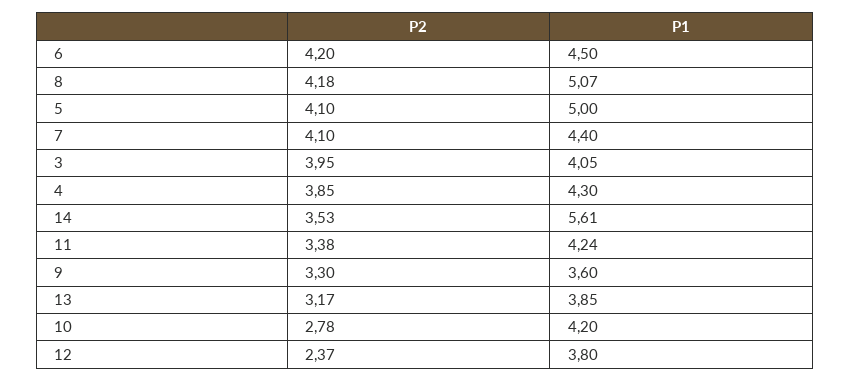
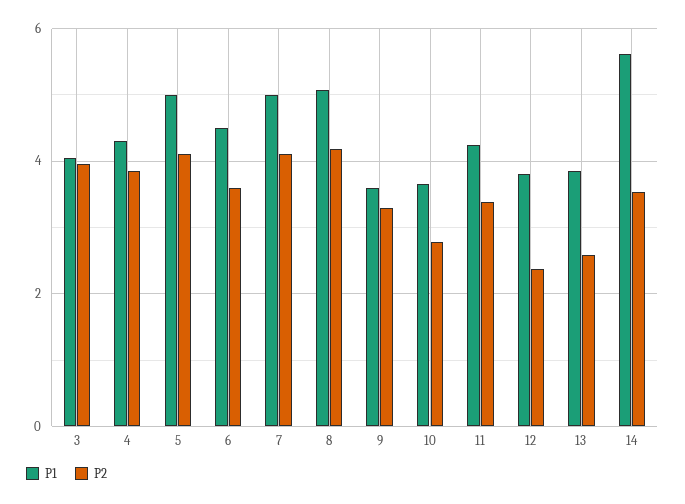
P2, 6: 4.2 -> 3.6
P1, 7: 4.4 -> 5
P2, 13: 3.17 -> 2.6
P1, 10: 4.2 -> 3.6

